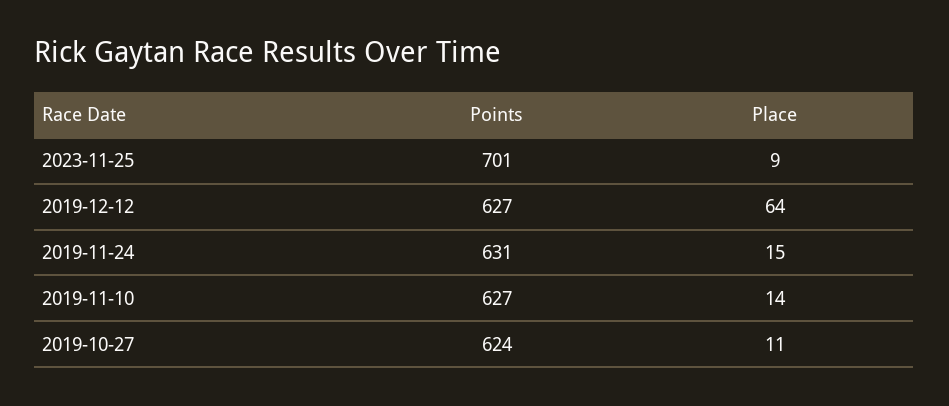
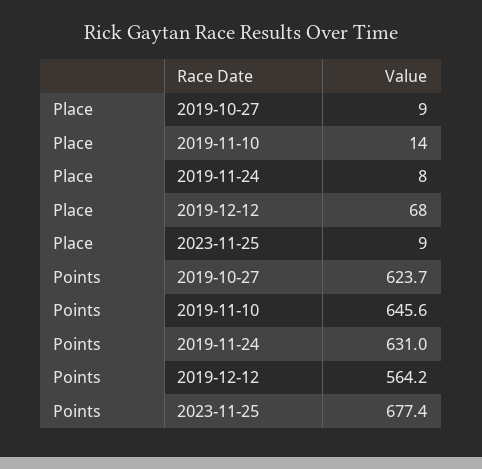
Points, 2023-11-25: 701 -> 677.4
Points, 2019-12-12: 627 -> 564.2
Place, 2019-12-12: 64 -> 68
Place, 2019-11-24: 15 -> 8
Points, 2019-11-10: 627 -> 645.6
Place, 2019-10-27: 11 -> 9

